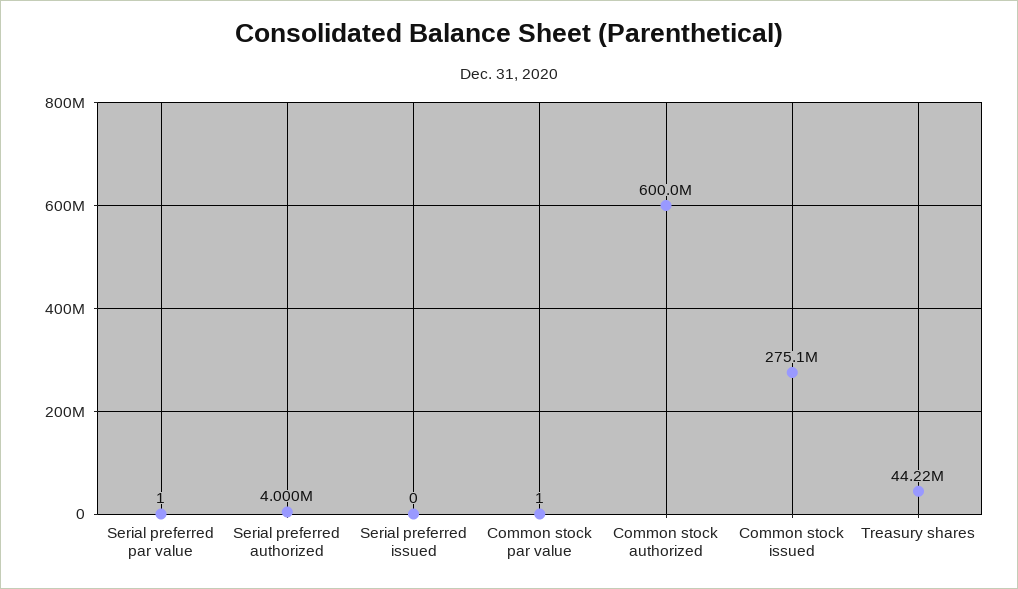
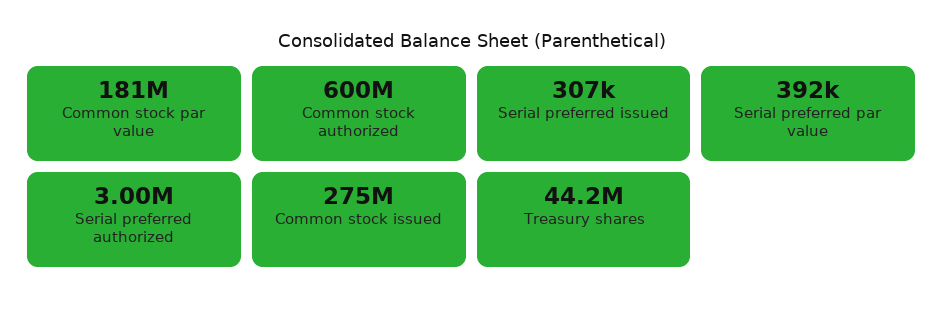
Serial preferred par value: 1 -> 392000
Serial preferred authorized: 4000000 -> 3000000
Serial preferred issued: 0 -> 307000
Common stock par value: 1 -> 181000000

